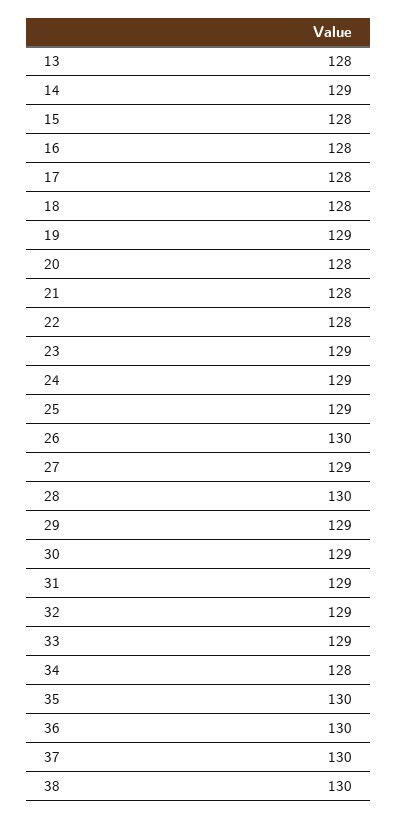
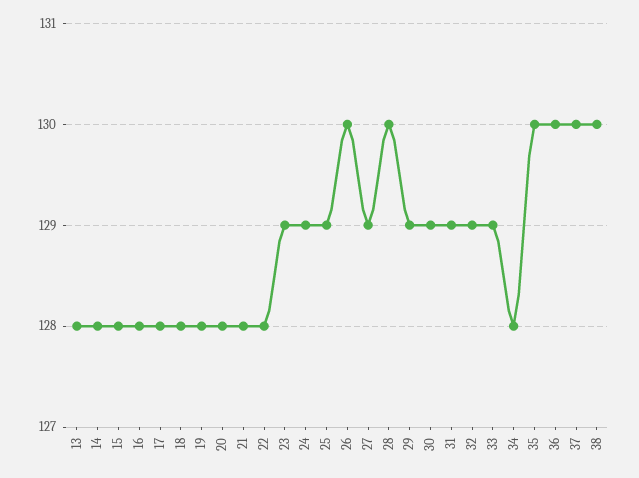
14: 129 -> 128
19: 129 -> 128

